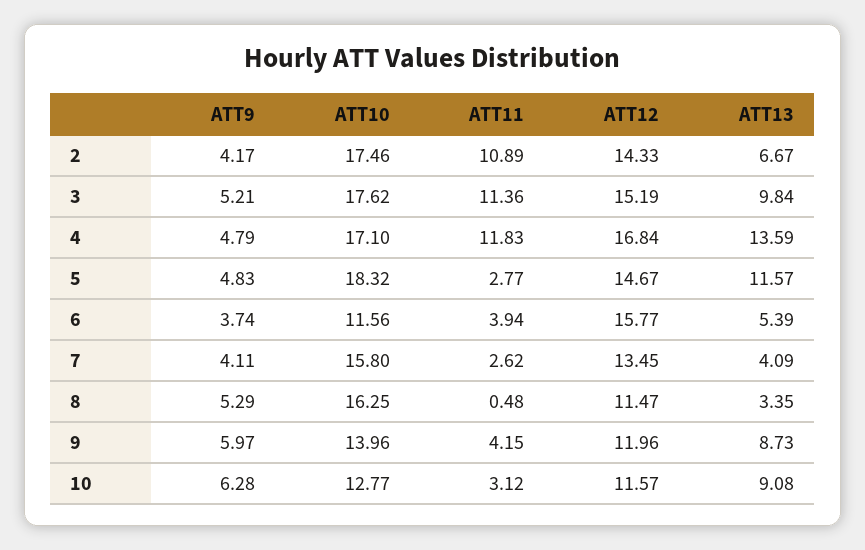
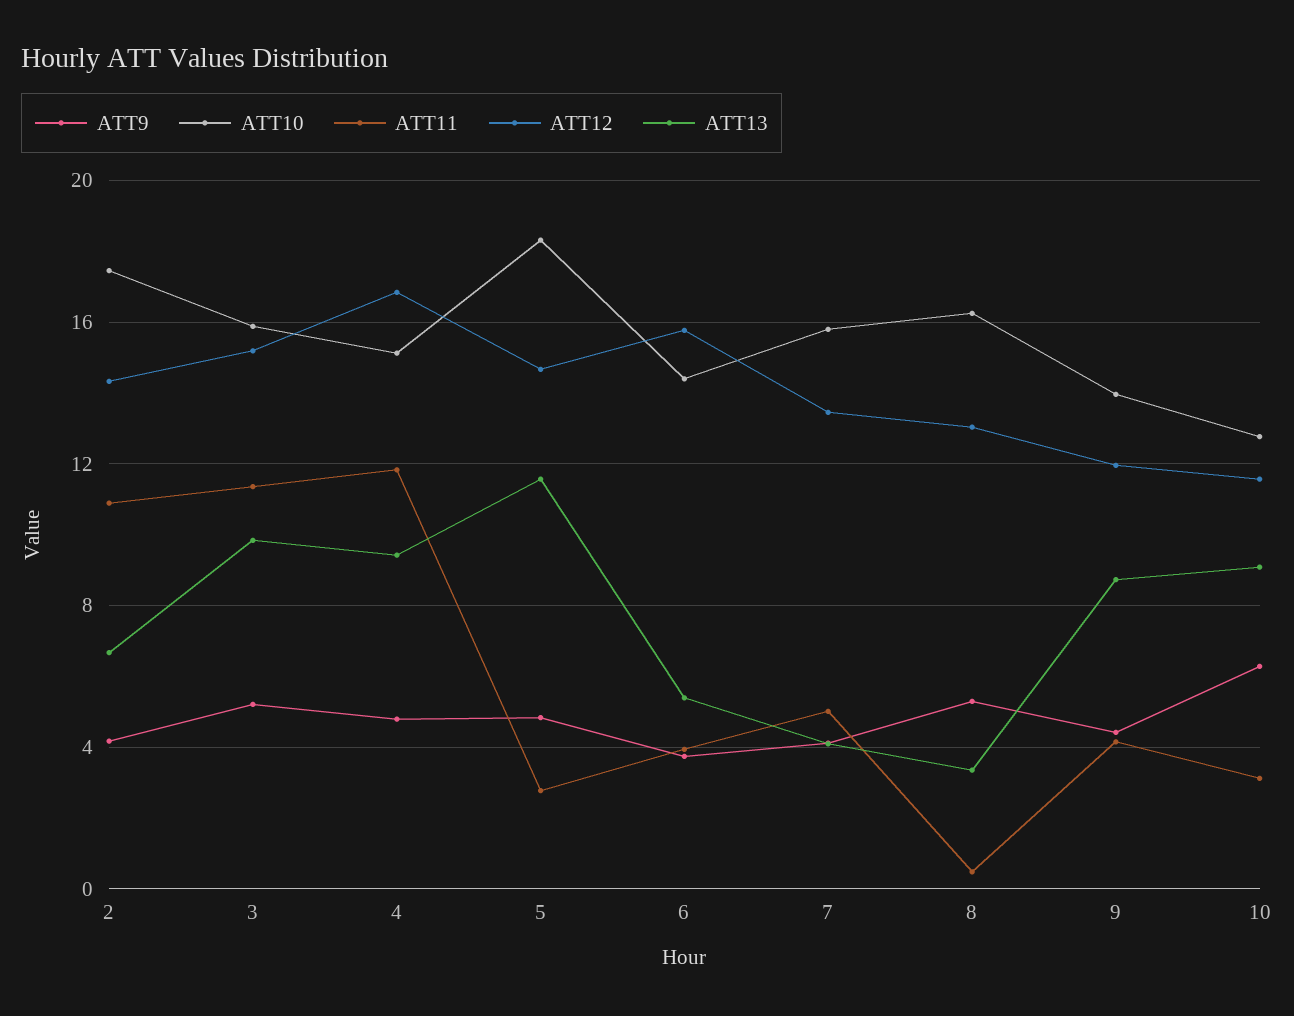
ATT10, 3: 17.62 -> 16
ATT10, 4: 17.1 -> 15
ATT13, 4: 13.59 -> 9.5
ATT10, 6: 11.56 -> 14.5
ATT11, 7: 2.62 -> 5
ATT12, 8: 11.47 -> 13
ATT9, 9: 5.97 -> 4.5

